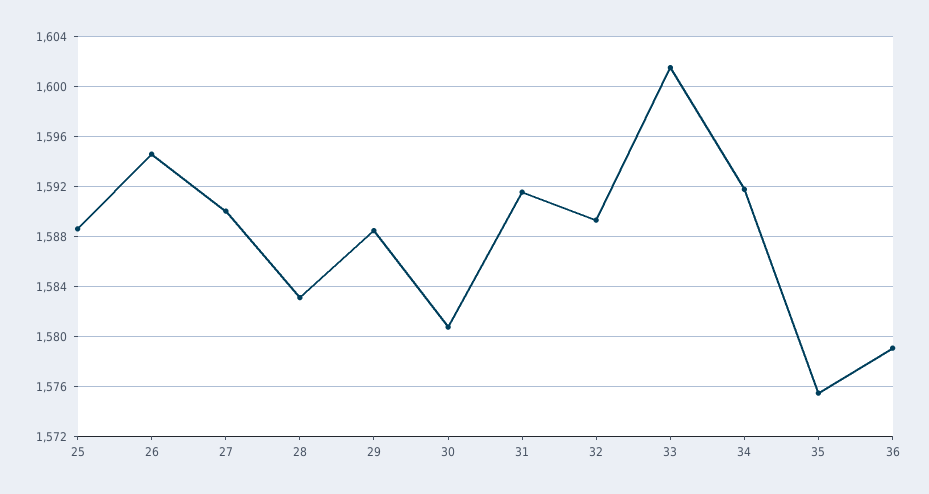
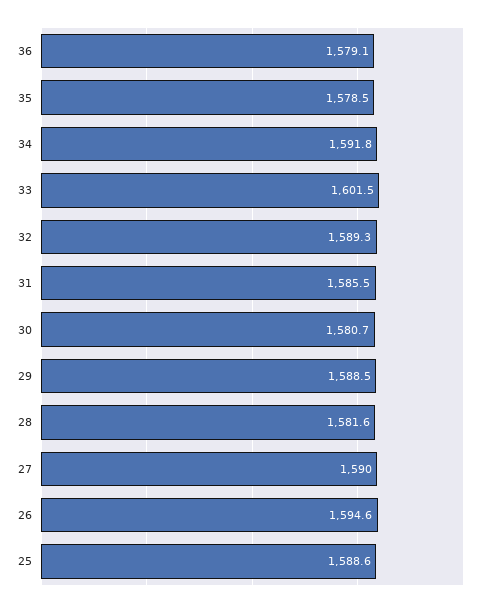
28: 1583 -> 1581.6
31: 1591.5 -> 1585.5
35: 1575.5 -> 1578.5

